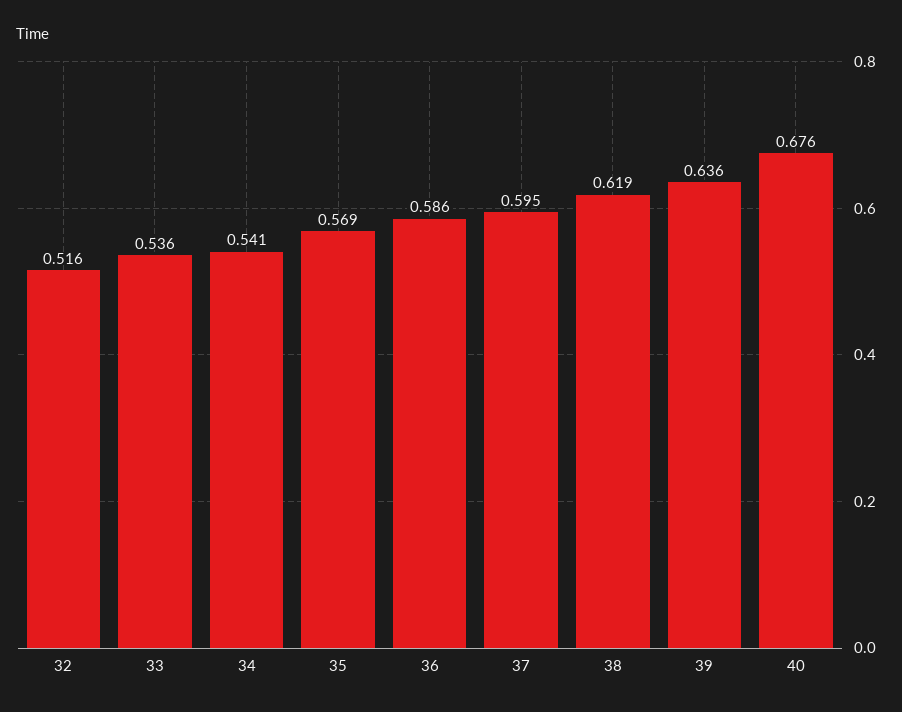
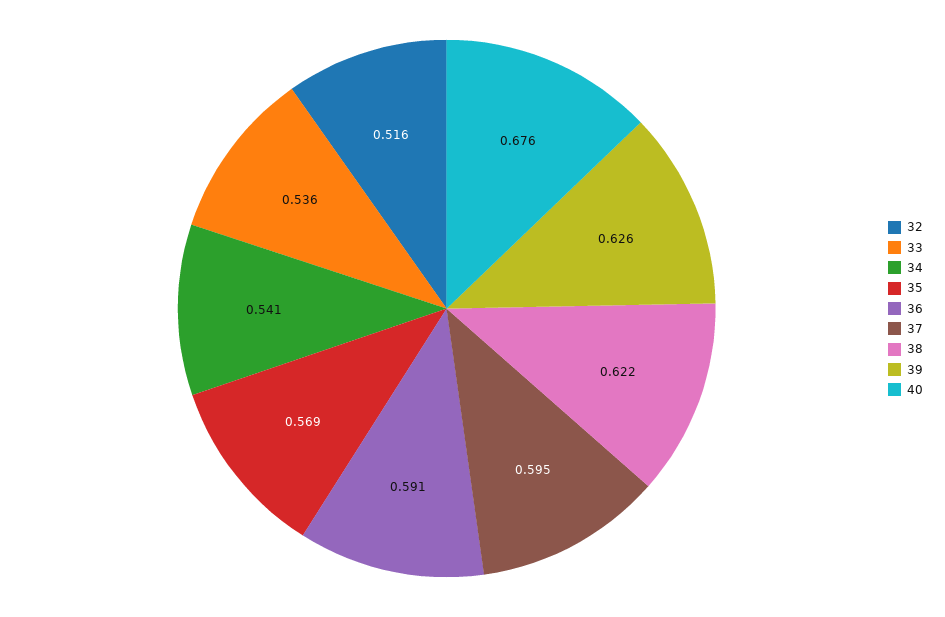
36: 0.586 -> 0.591
38: 0.619 -> 0.622
39: 0.636 -> 0.626

